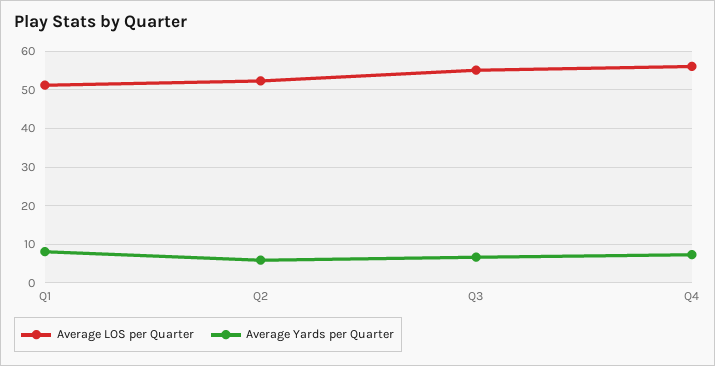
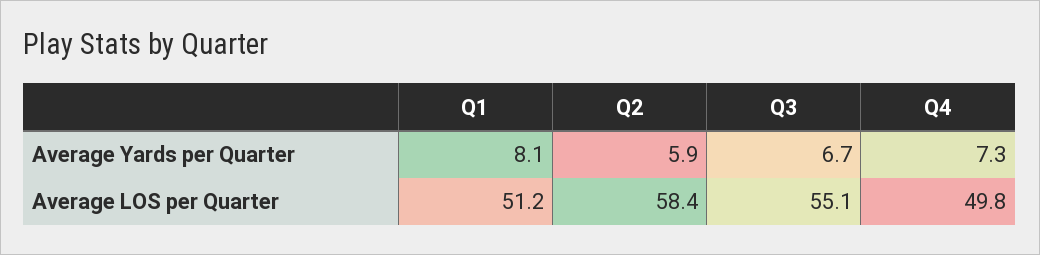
Average LOS per Quarter, Q2: 52 -> 58.4
Average LOS per Quarter, Q4: 56 -> 49.8

